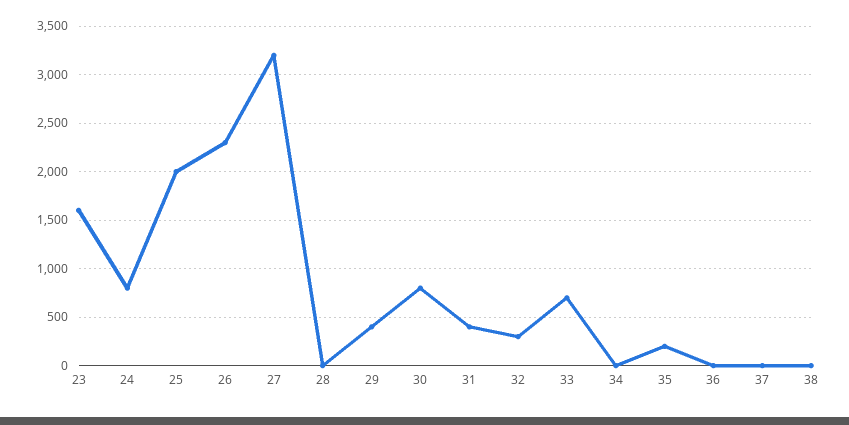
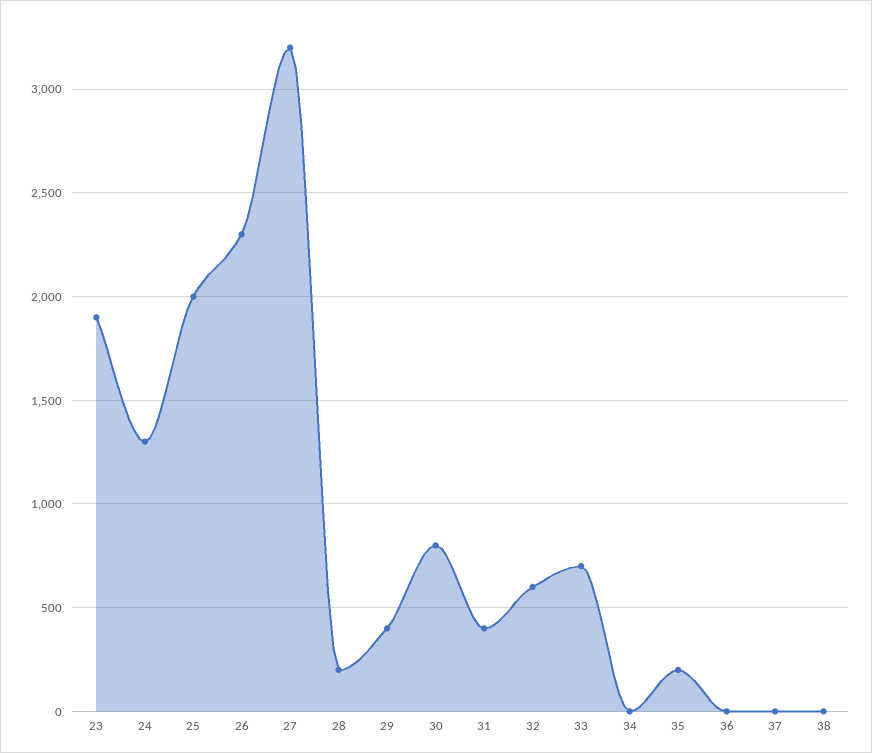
23: 1600 -> 1900
24: 800 -> 1300
28: 0 -> 200
32: 300 -> 600

